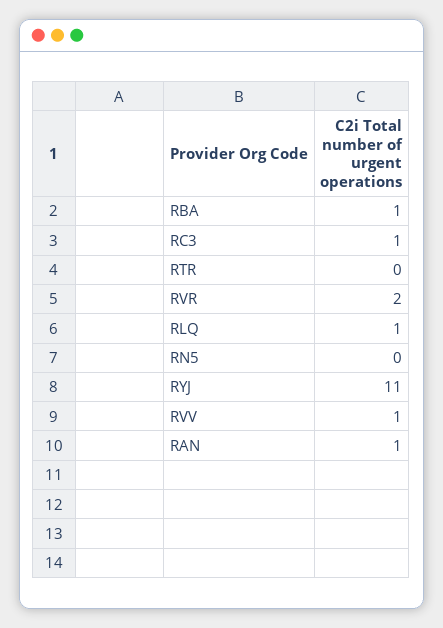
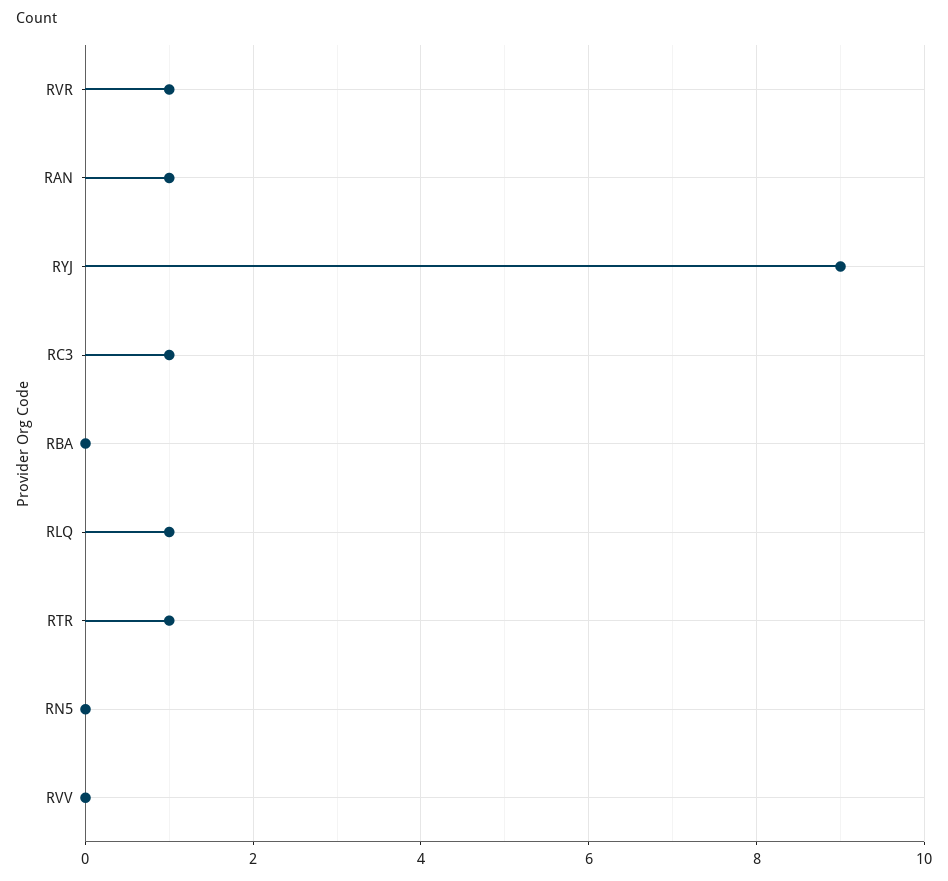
RBA: 1 -> 0
RTR: 0 -> 1
RVR: 2 -> 1
RYJ: 11 -> 9
RVV: 1 -> 0

